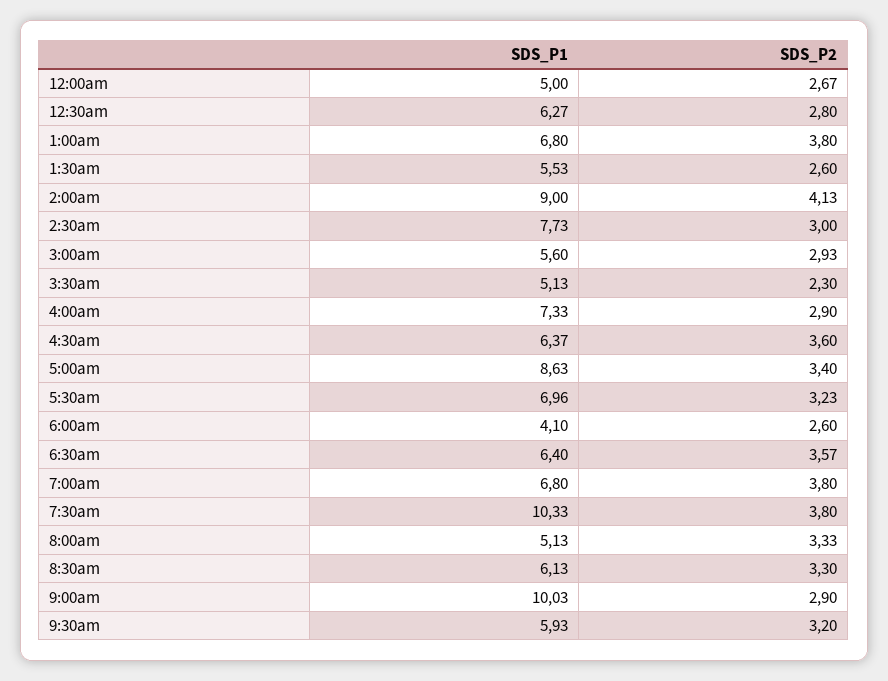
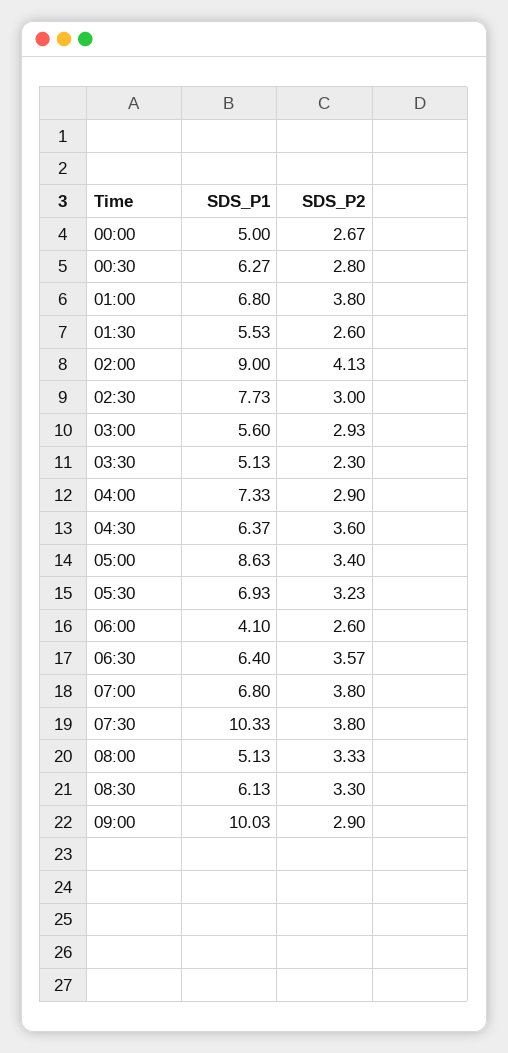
SDS_P1, 5:30am: 6.96 -> 6.93
SDS_P1, 9:30am: 5.93 -> none
SDS_P2, 9:30am: 3.2 -> none

